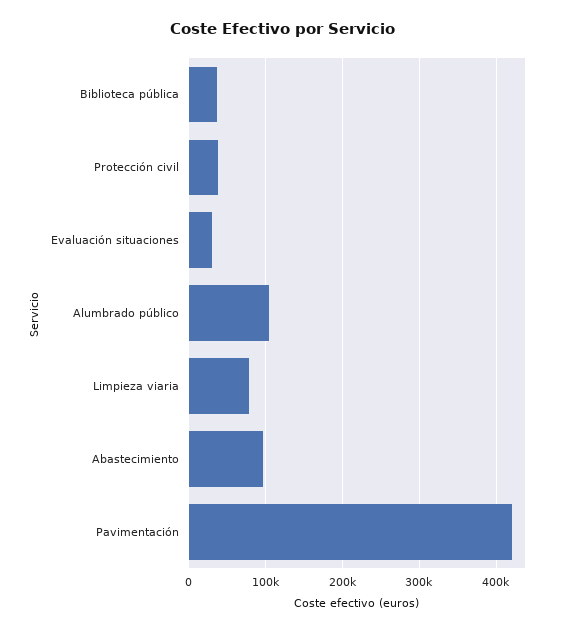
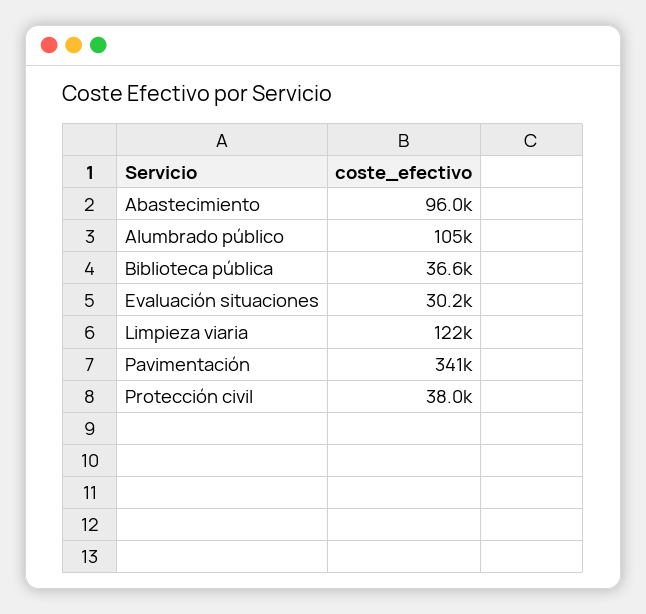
Limpieza viaria: 80000 -> 122000
Pavimentación: 420000 -> 341000

